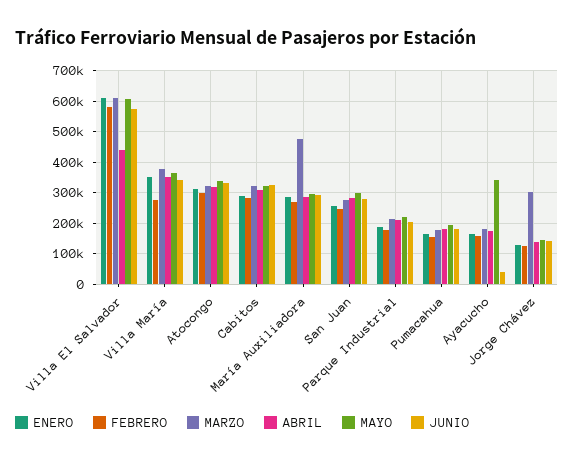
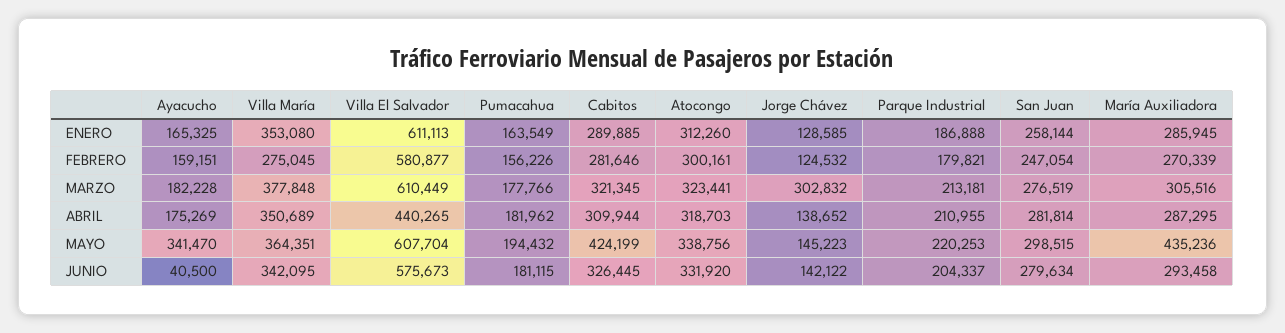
MAYO, Cabitos: 320000 -> 424199
MARZO, María Auxiliadora: 480000 -> 305516
MAYO, María Auxiliadora: 300000 -> 435236

